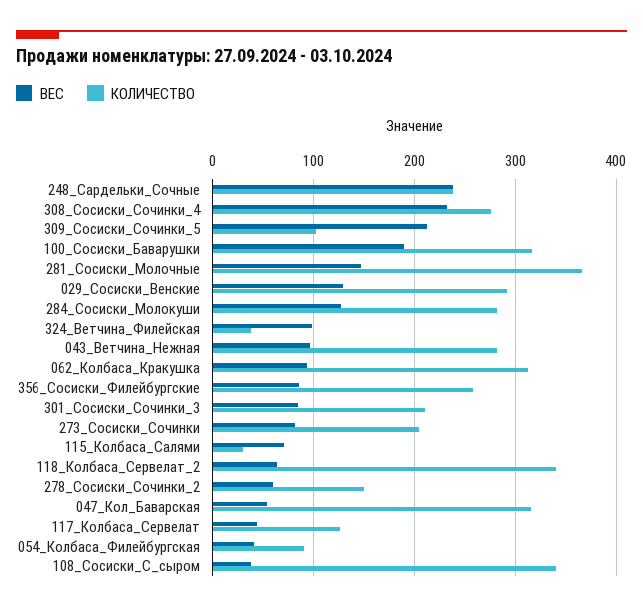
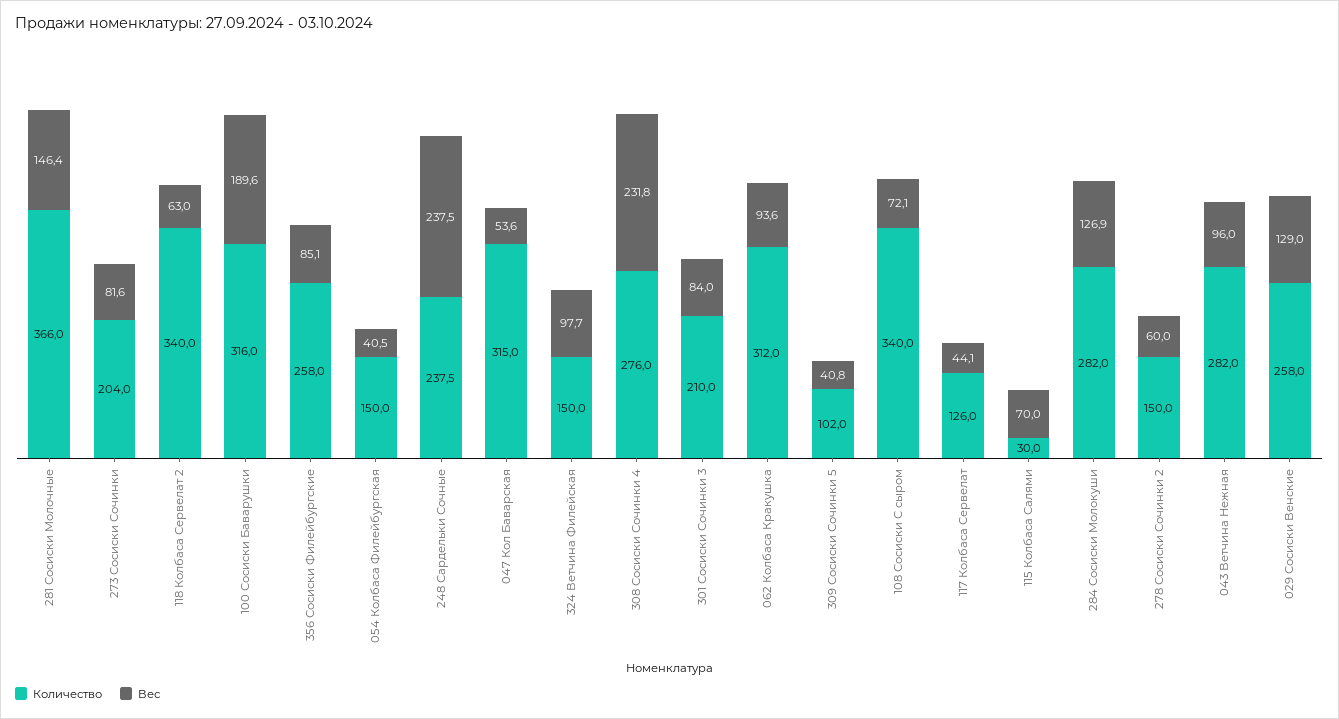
ВЕС, 309_Сосиски_Сочинки_5: 210 -> 40.8
КОЛИЧЕСТВО, 029_Сосиски_Венские: 290 -> 258
КОЛИЧЕСТВО, 324_Ветчина_Филейская: 40 -> 150
КОЛИЧЕСТВО, 054_Колбаса_Филейбургская: 90 -> 150
ВЕС, 108_Сосиски_С_сыром: 40 -> 72.1

